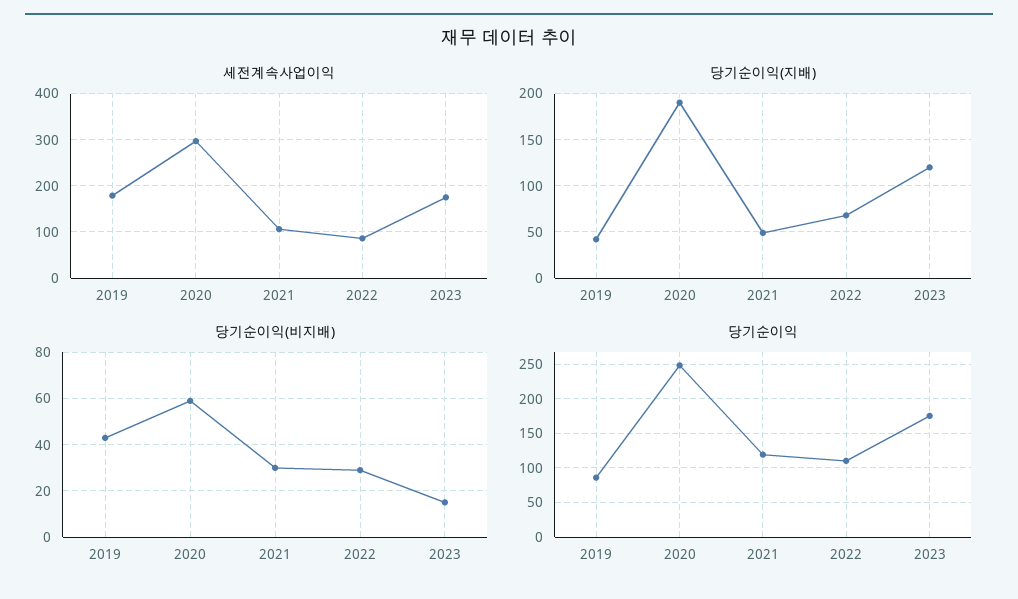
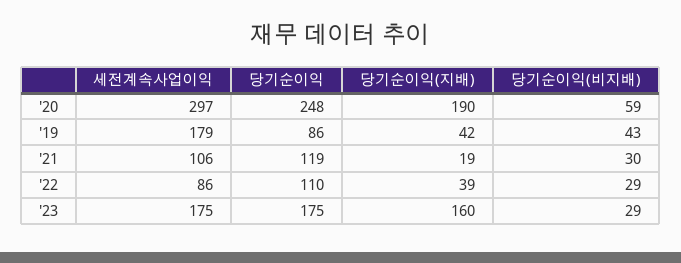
당기순이익(지배), 2021: 50 -> 19
당기순이익(지배), 2022: 70 -> 39
당기순이익(지배), 2023: 120 -> 160
당기순이익(비지배), 2023: 15 -> 29

